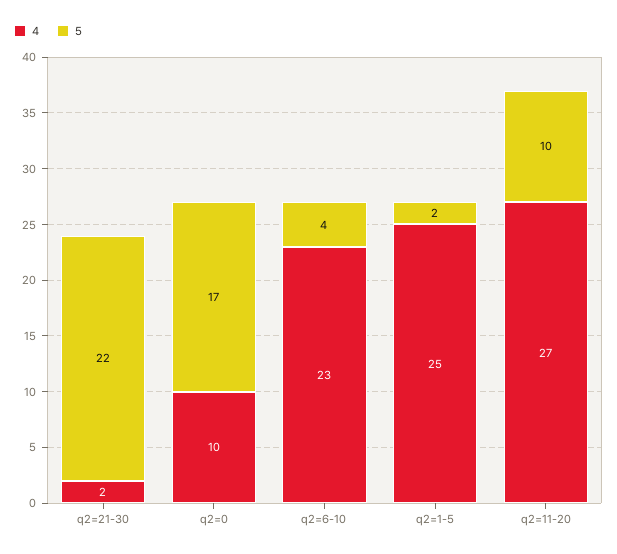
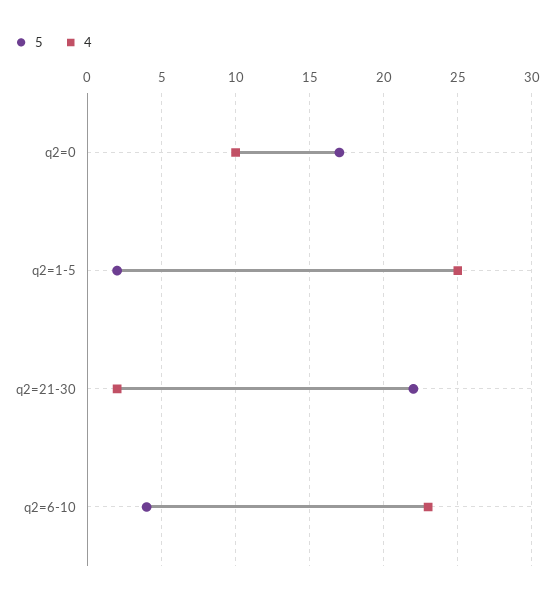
4, q2=11-20: 27 -> none
5, q2=11-20: 10 -> none

